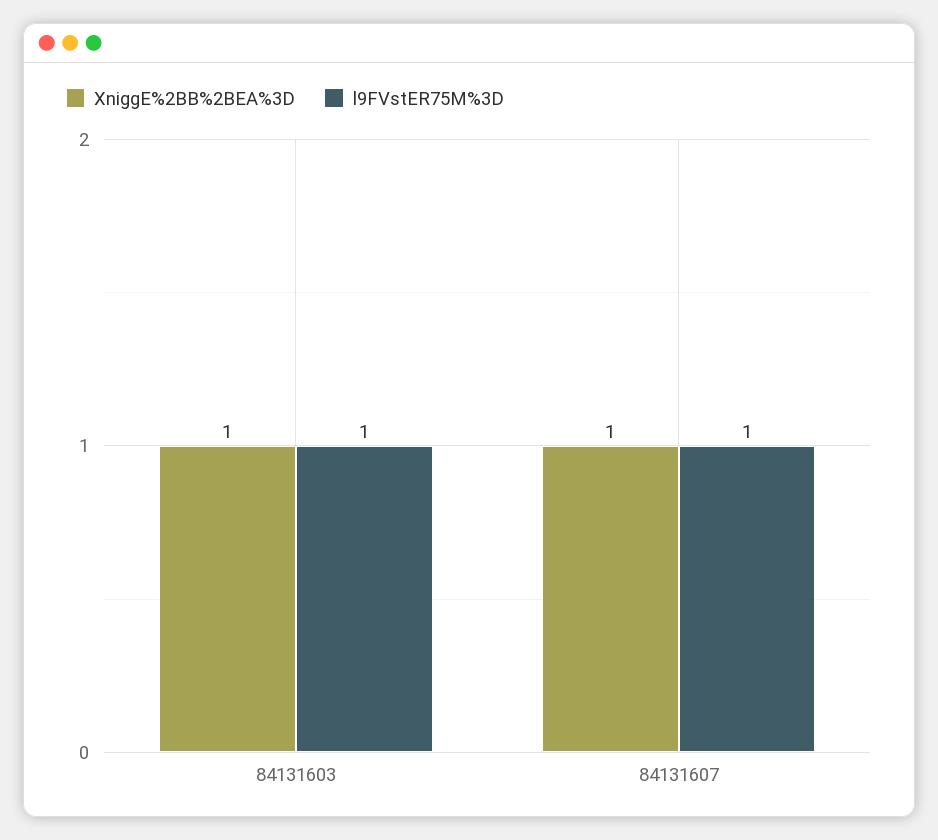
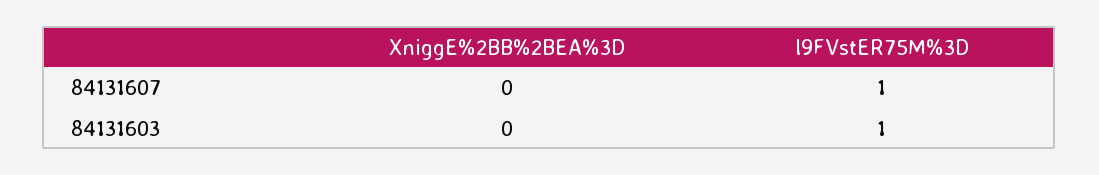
XniggE%2BB%2BEA%3D, 84131603: 1 -> 0
XniggE%2BB%2BEA%3D, 84131607: 1 -> 0

